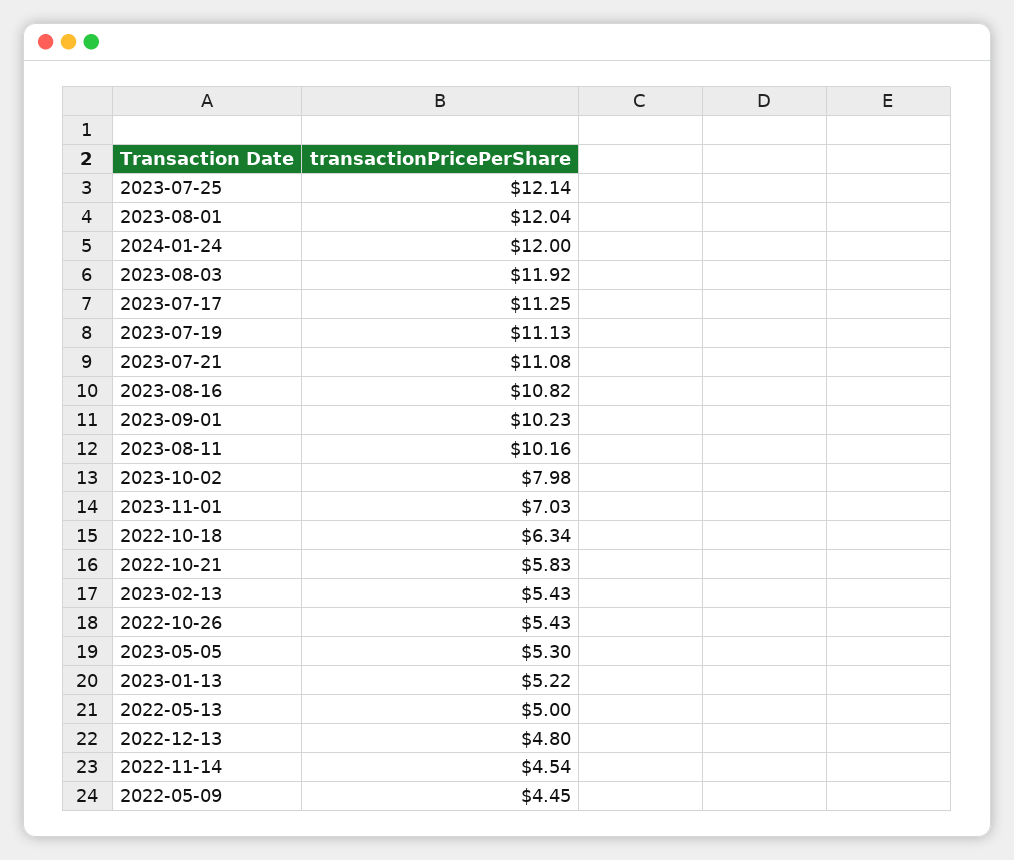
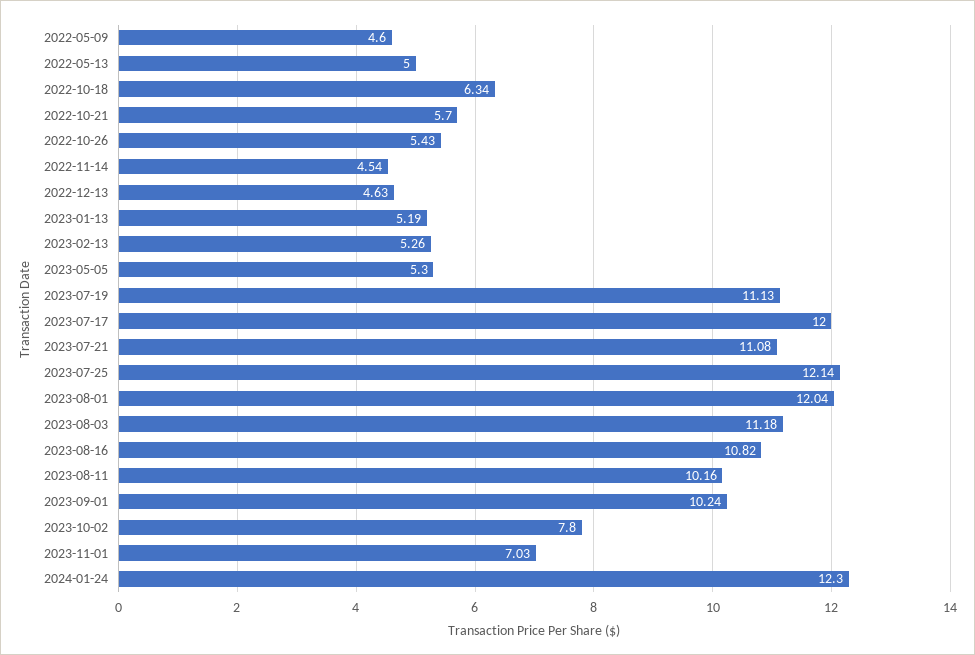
2024-01-24: 12 -> 12.3
2023-08-03: 11.92 -> 11.18
2023-07-17: 11.25 -> 12
2023-09-01: 10.23 -> 10.24
2023-10-02: 7.98 -> 7.8
2022-10-21: 5.83 -> 5.7
2023-02-13: 5.43 -> 5.26
2023-01-13: 5.22 -> 5.19
2022-12-13: 4.8 -> 4.63
2022-05-09: 4.45 -> 4.6

